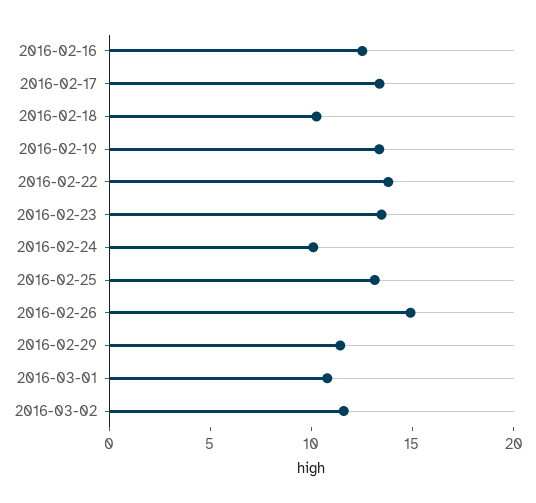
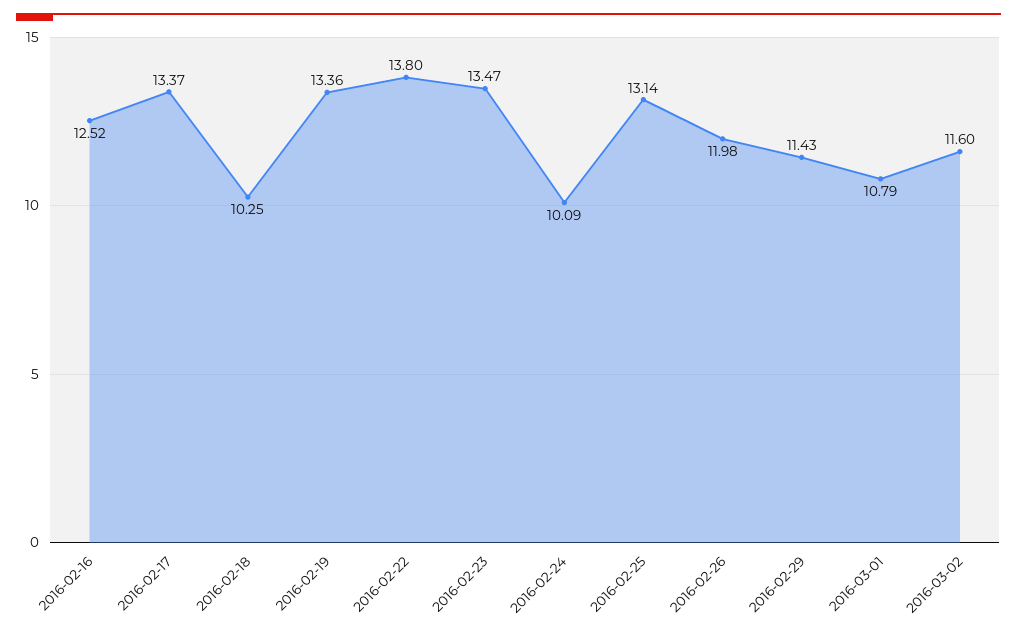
2016-02-26: 15 -> 11.98

